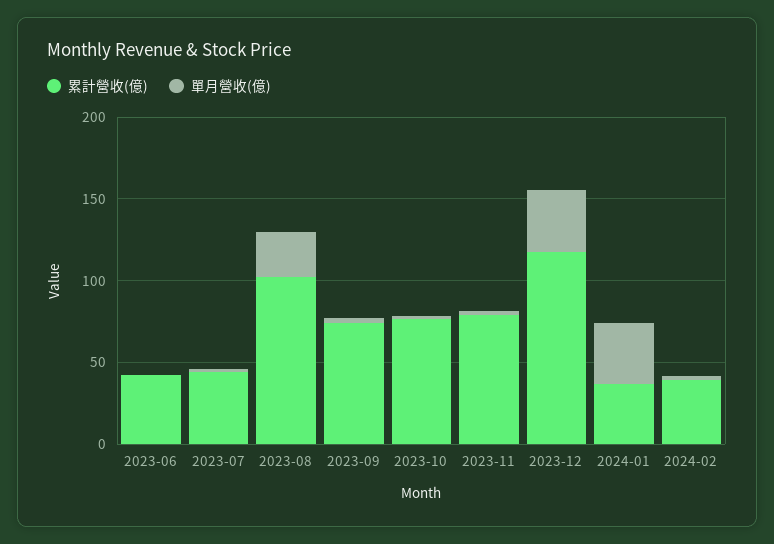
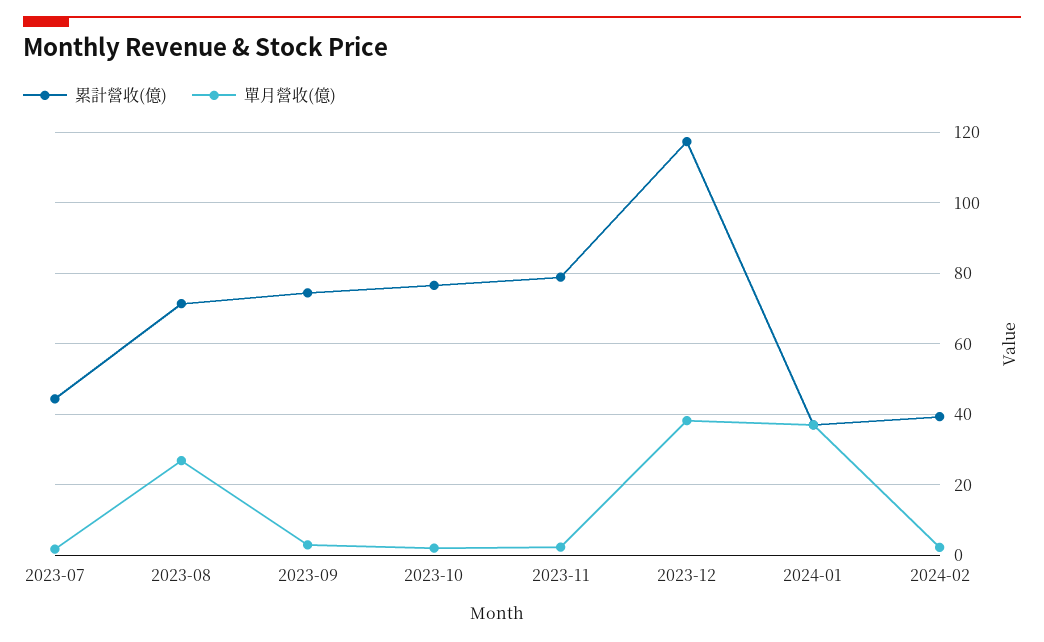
累計營收(億), 2023-06: 40 -> none
單月營收(億), 2023-06: 0 -> none
累計營收(億), 2023-08: 100 -> 72

